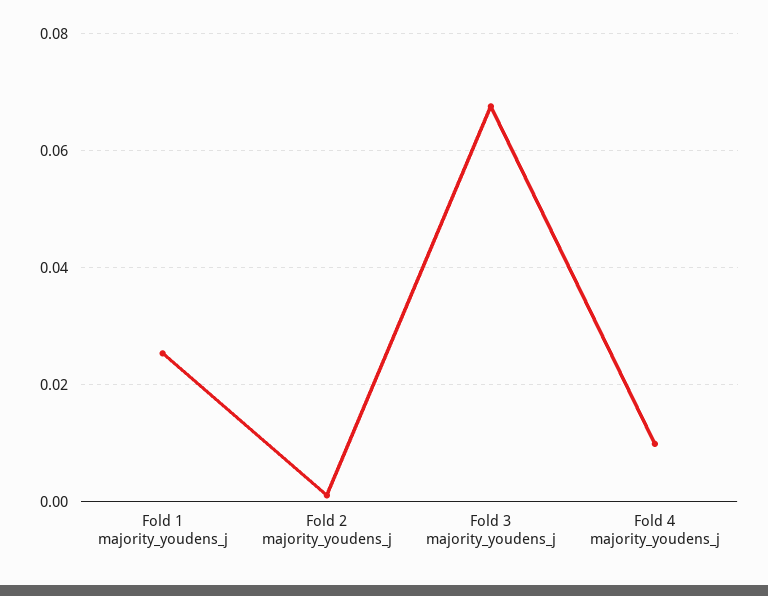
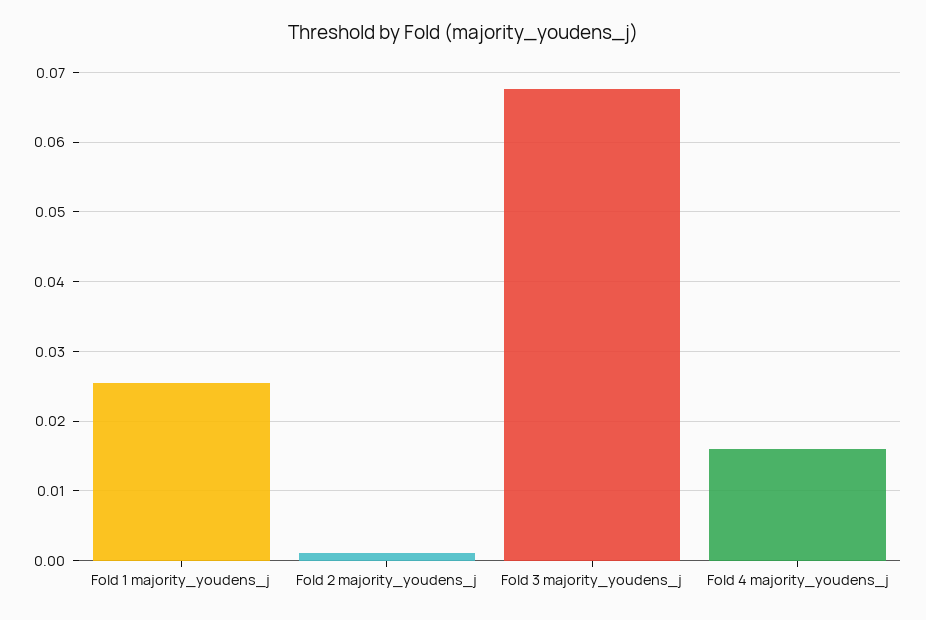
Fold 4 majority_youdens_j: 0.01 -> 0.016

